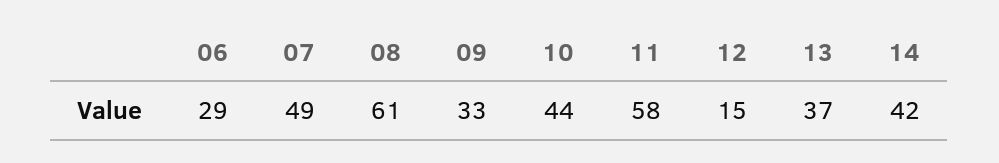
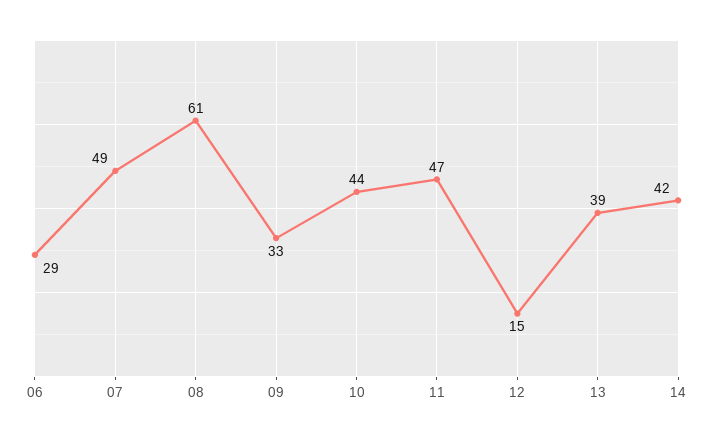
11: 58 -> 47
13: 37 -> 39

